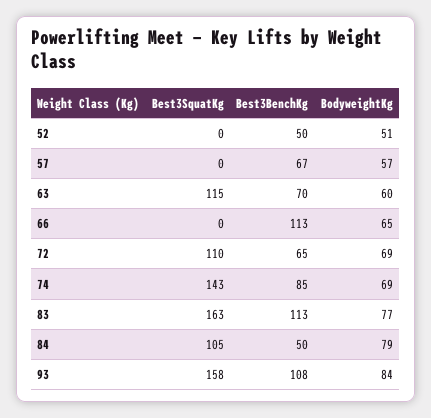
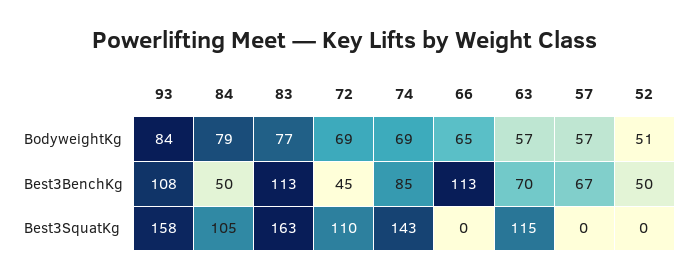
BodyweightKg, 63: 60 -> 57
Best3BenchKg, 72: 65 -> 45

